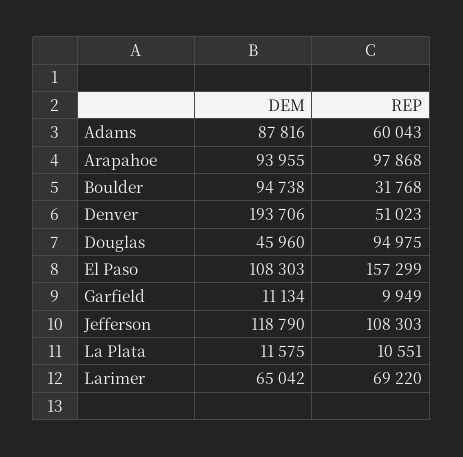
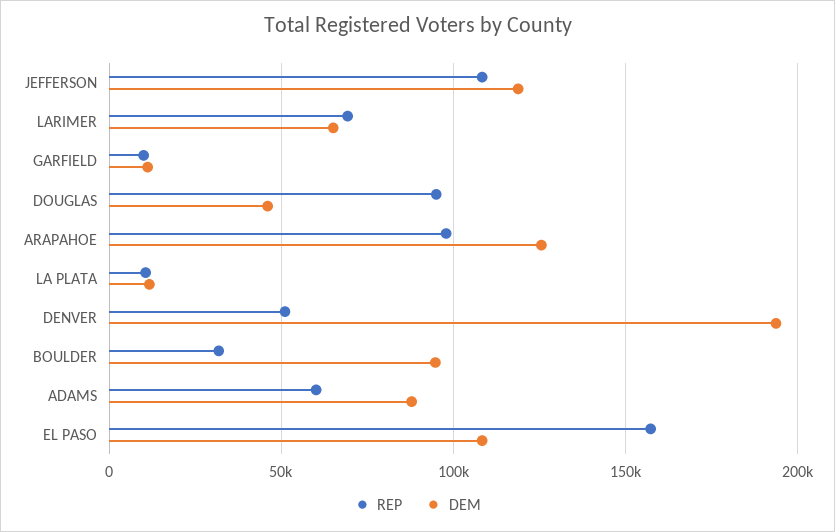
DEM, Arapahoe: 93955 -> 125000

